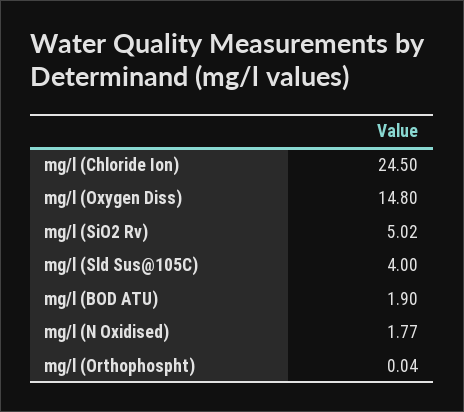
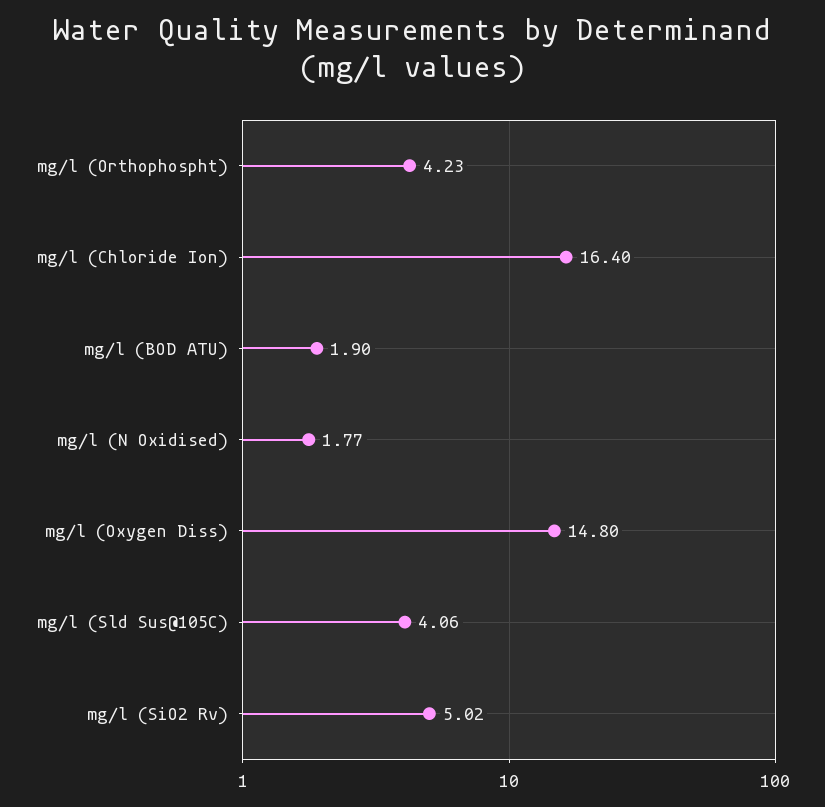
mg/l (Chloride Ion): 24.5 -> 16.4
mg/l (Sld Sus@105C): 4 -> 4.06
mg/l (Orthophospht): 0.04 -> 4.23

